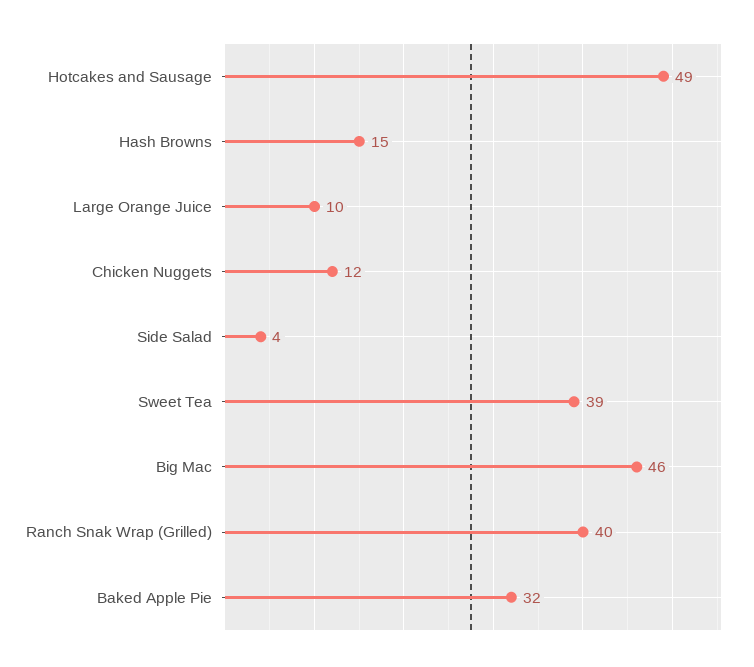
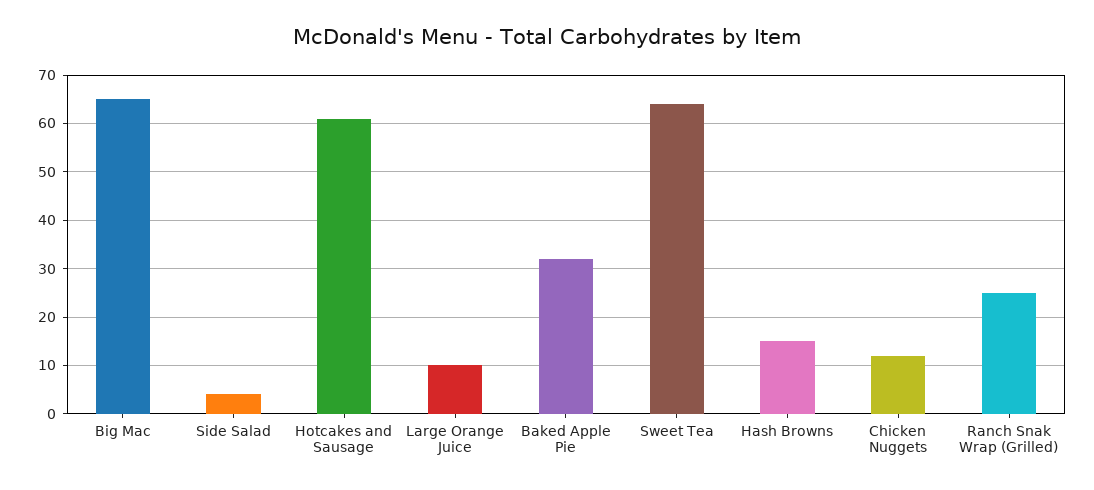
Hotcakes and Sausage: 49 -> 60
Sweet Tea: 39 -> 65
Big Mac: 46 -> 65
Ranch Snak Wrap (Grilled): 40 -> 25

